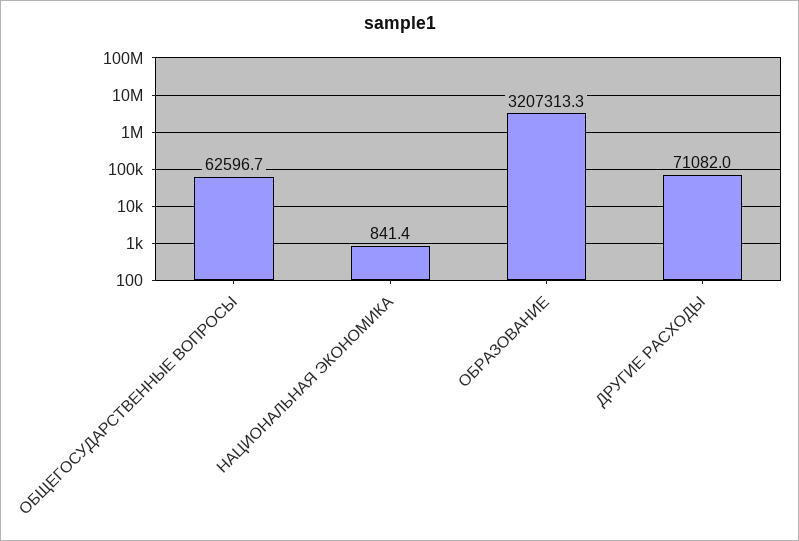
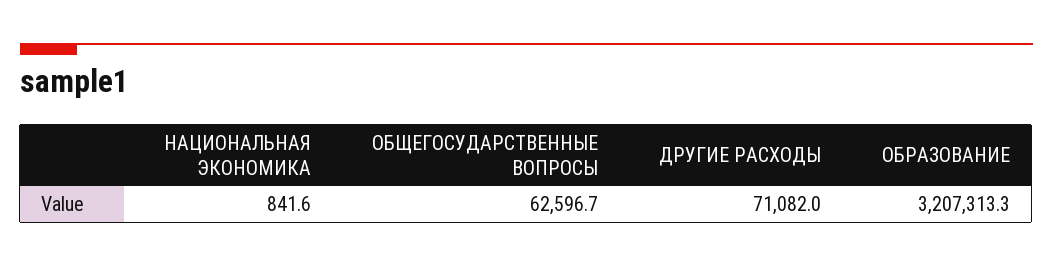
НАЦИОНАЛЬНАЯ ЭКОНОМИКА: 841.4 -> 841.6

